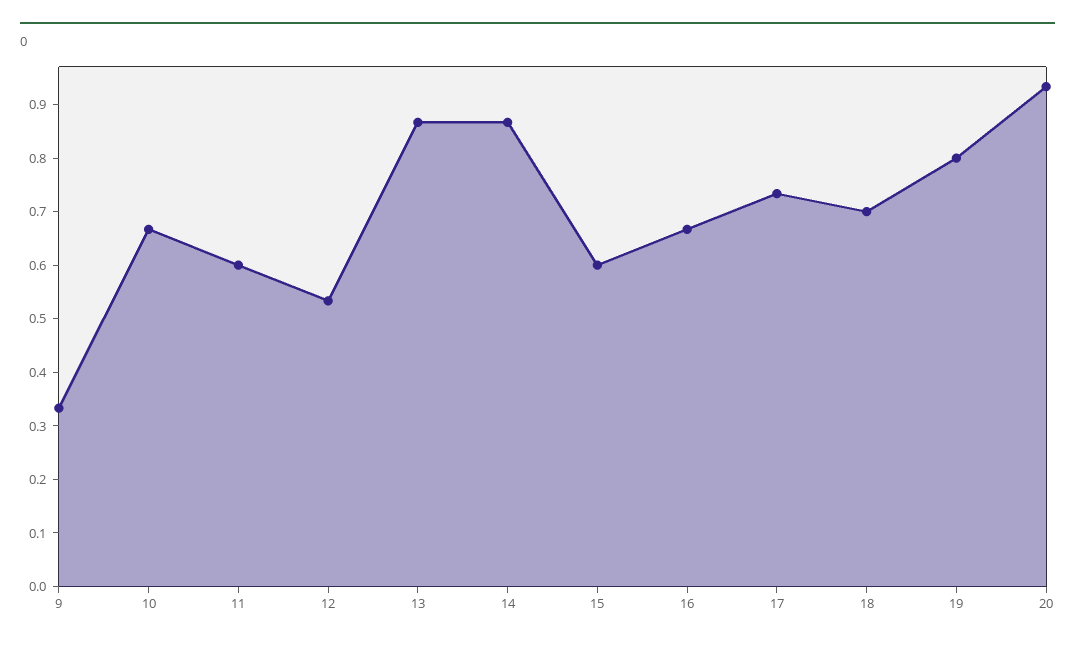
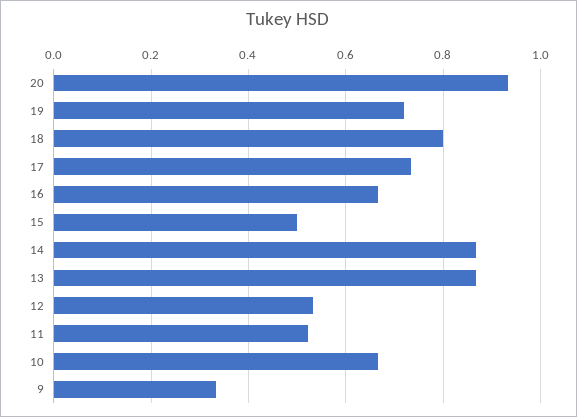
11: 0.6 -> 0.52
15: 0.6 -> 0.5
18: 0.7 -> 0.8
19: 0.8 -> 0.72

